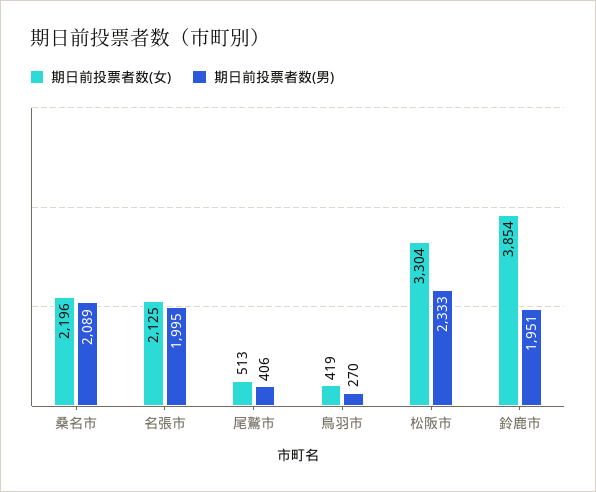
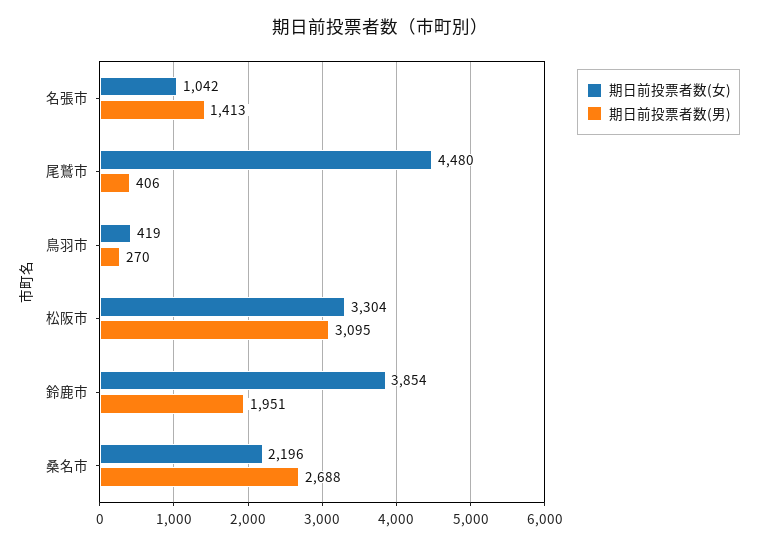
期日前投票者数(男), 桑名市: 2089 -> 2688
期日前投票者数(女), 名張市: 2125 -> 1042
期日前投票者数(男), 名張市: 1995 -> 1413
期日前投票者数(女), 尾鷲市: 513 -> 4480
期日前投票者数(男), 松阪市: 2333 -> 3095

